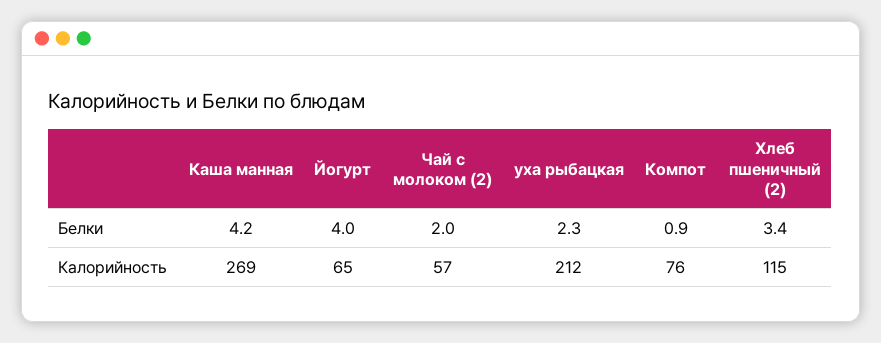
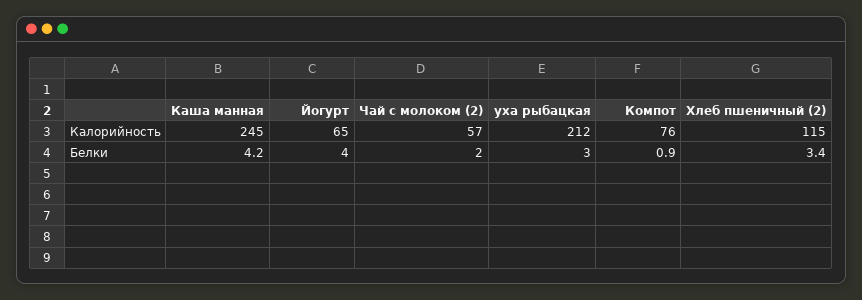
уха рыбацкая, Белки: 2.3 -> 3
Каша манная, Калорийность: 269 -> 245

